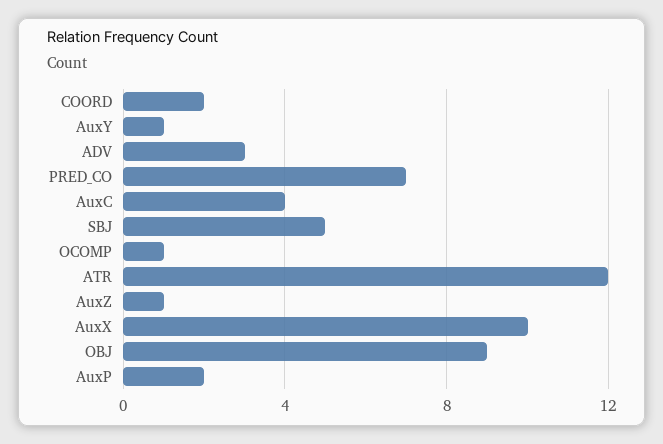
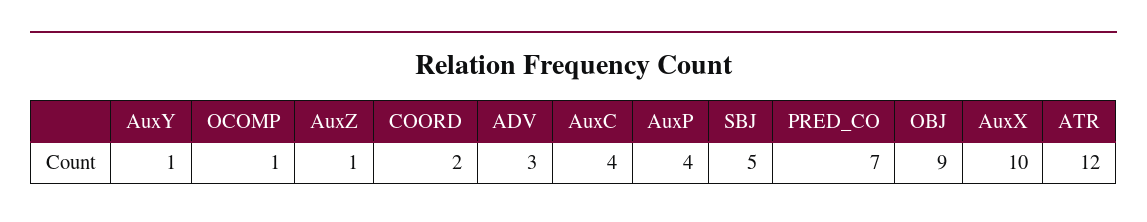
AuxP: 2 -> 4

